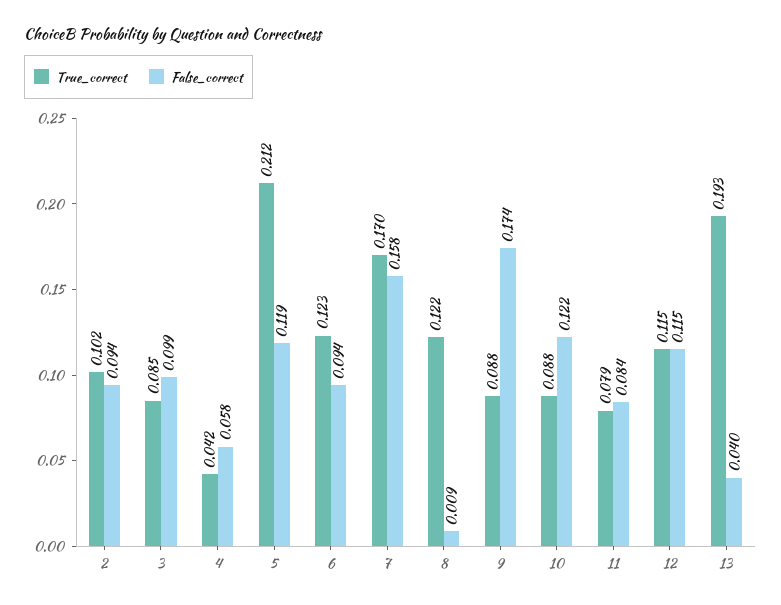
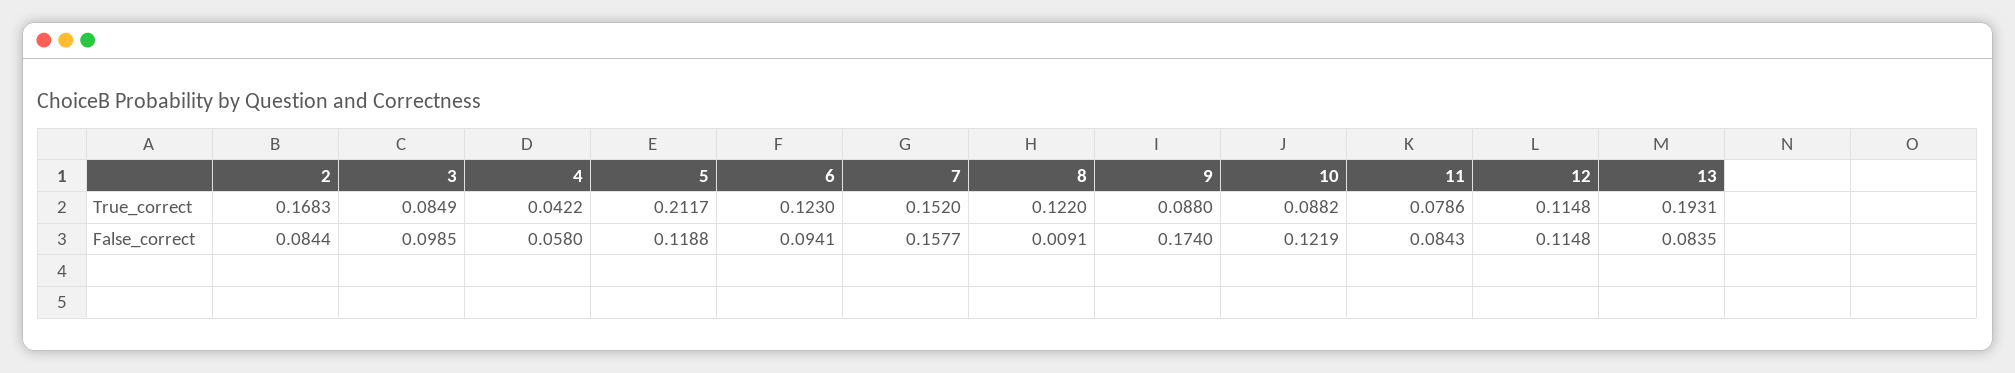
True_correct, 2: 0.102 -> 0.1683
False_correct, 2: 0.094 -> 0.0844
True_correct, 7: 0.17 -> 0.152
False_correct, 13: 0.04 -> 0.0835

